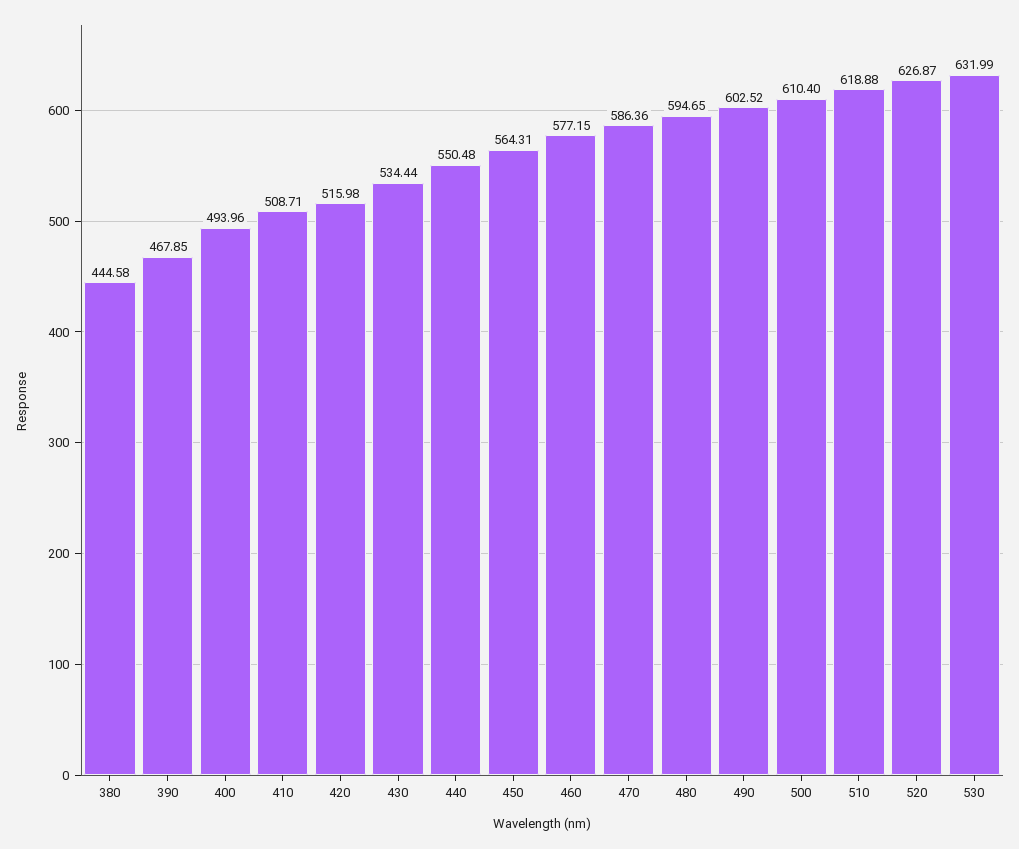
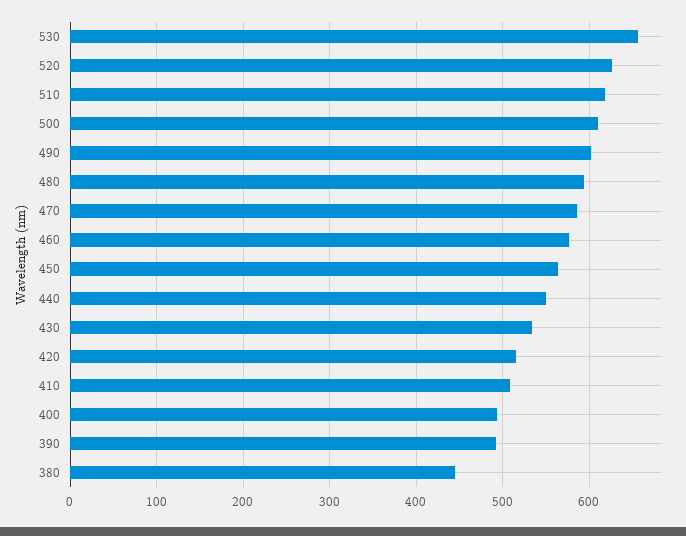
390: 467.85 -> 490
530: 631.99 -> 660

